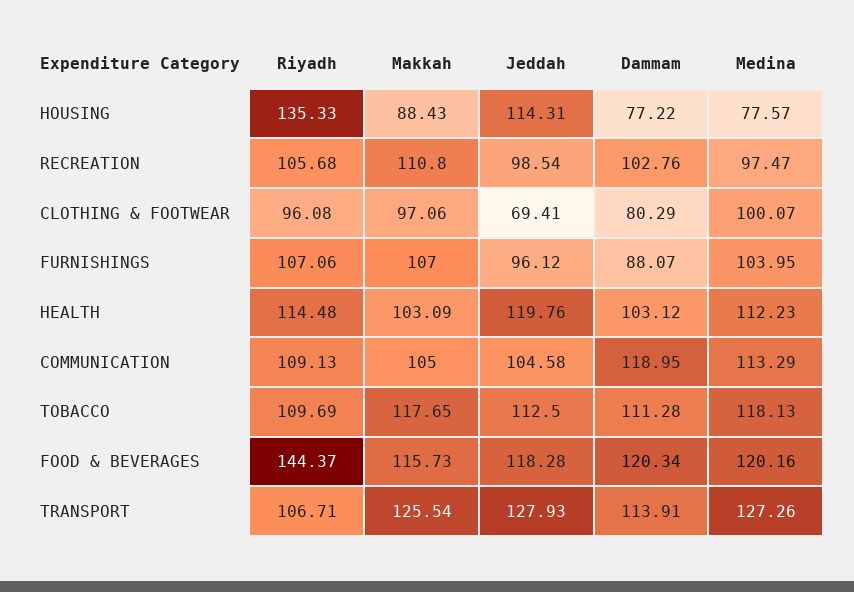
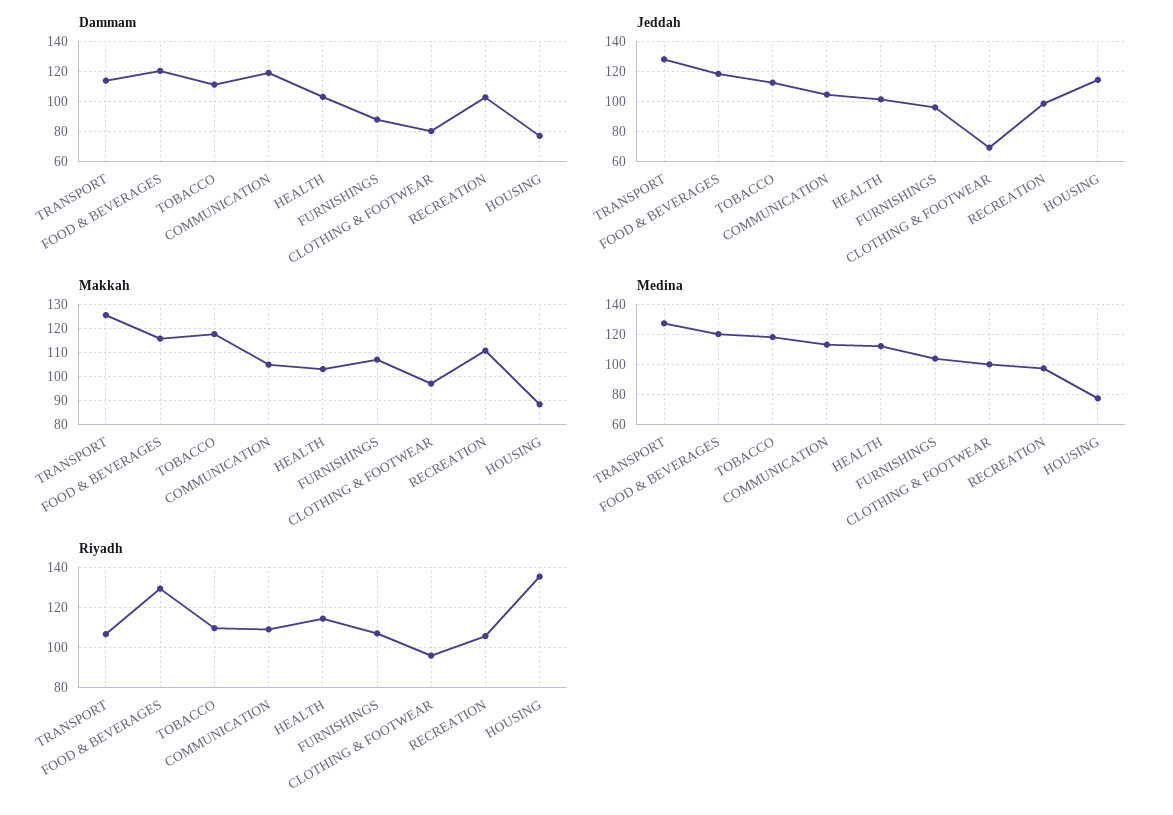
Jeddah, HEALTH: 119.76 -> 100
Riyadh, FOOD & BEVERAGES: 144.37 -> 130

